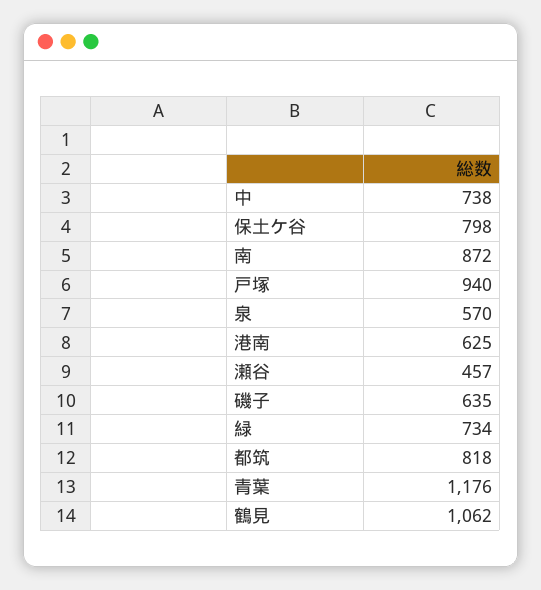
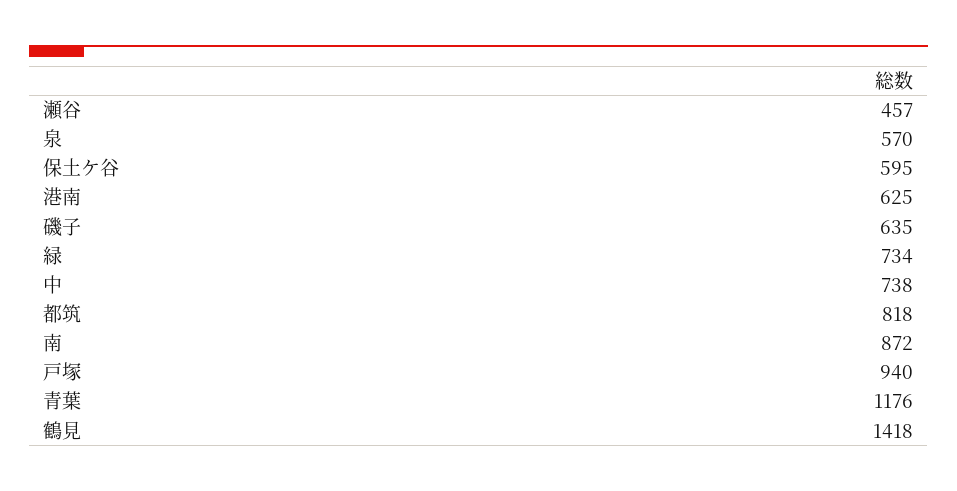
保土ケ谷: 798 -> 595
鶴見: 1062 -> 1418

